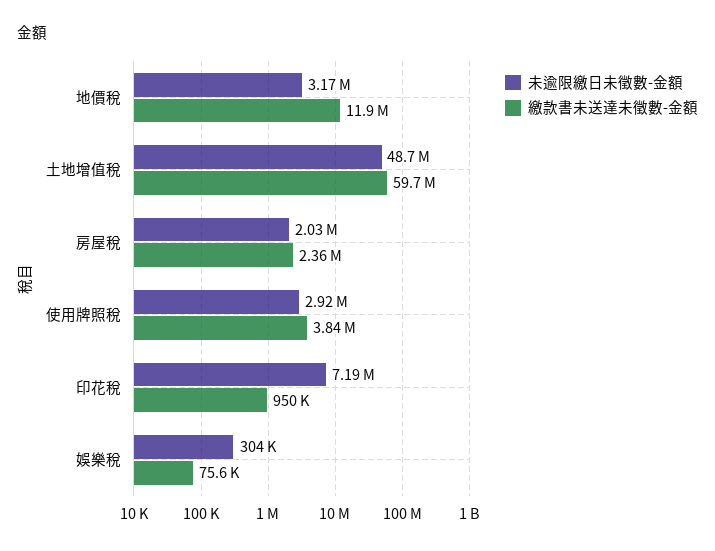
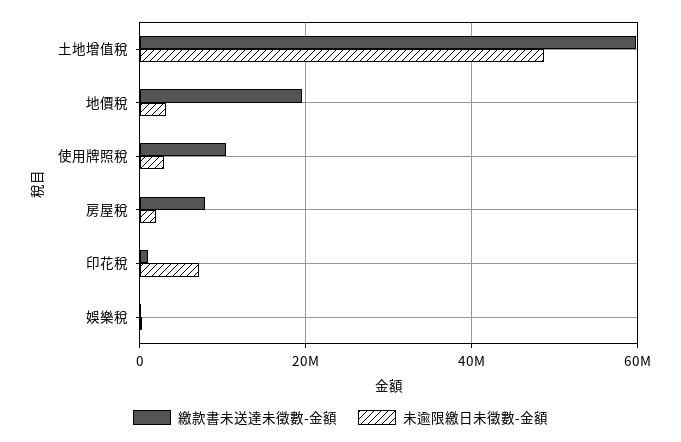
繳款書未送達未徵數-金額, 地價稅: 11900000 -> 20000000
繳款書未送達未徵數-金額, 房屋稅: 2360000 -> 8000000
繳款書未送達未徵數-金額, 使用牌照稅: 3840000 -> 10000000

